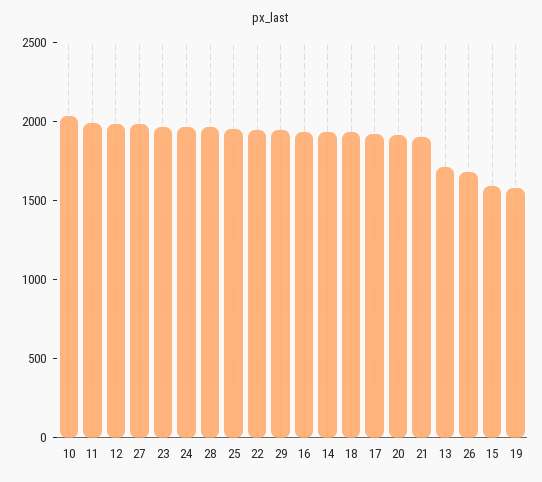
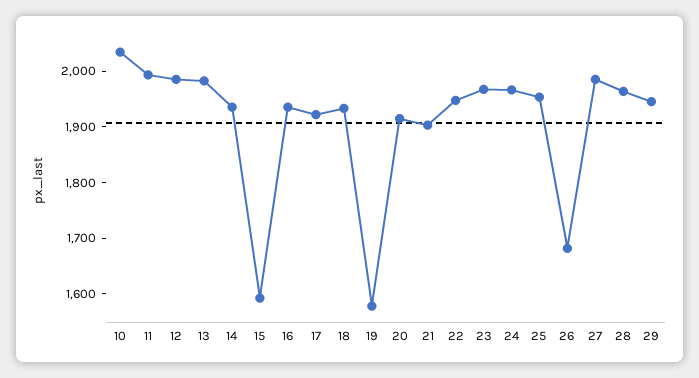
13: 1700 -> 1980

